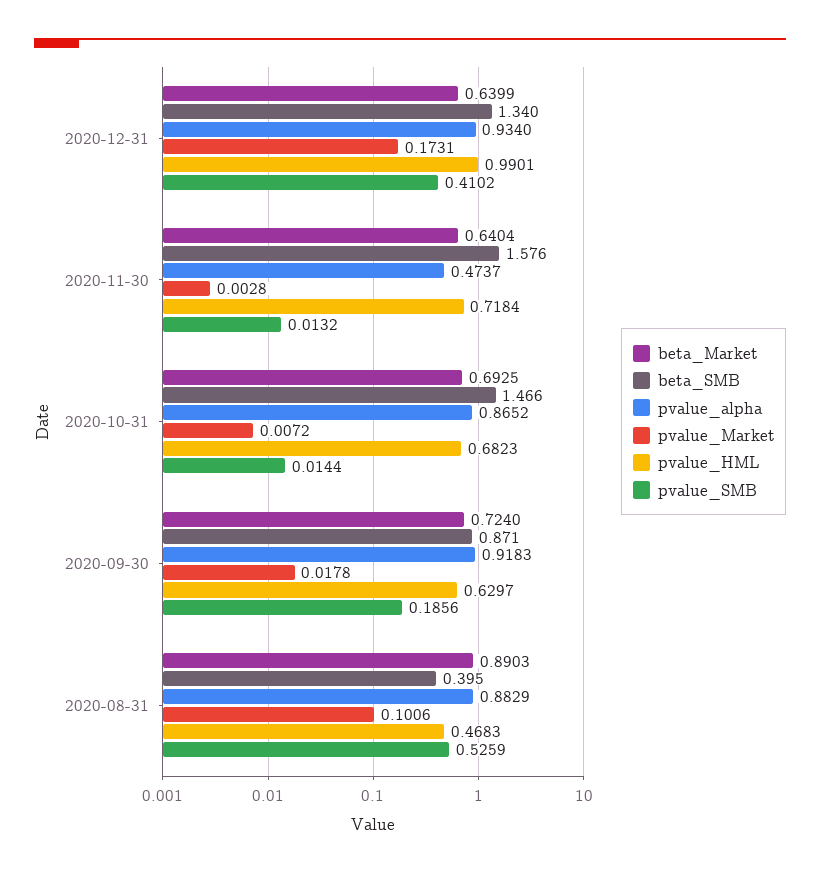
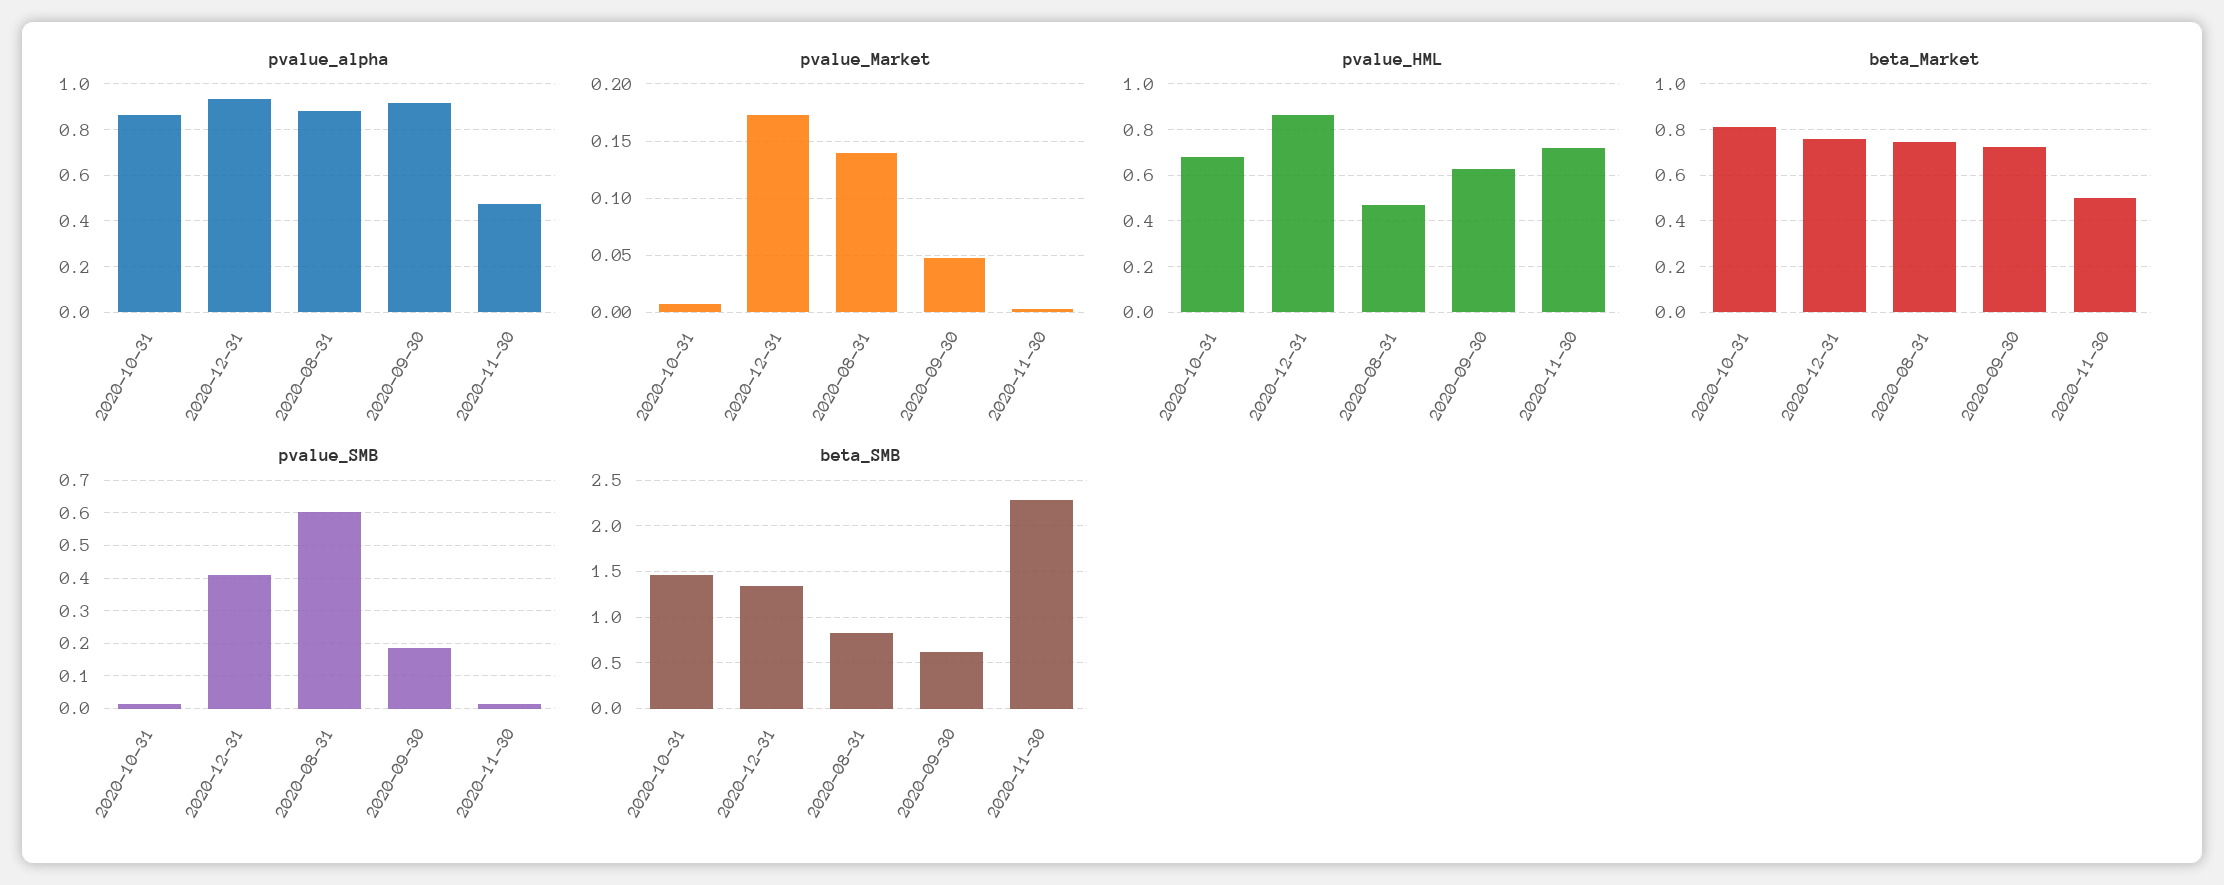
beta_Market, 2020-12-31: 0.6399 -> 0.75
pvalue_HML, 2020-12-31: 0.9901 -> 0.85
beta_Market, 2020-11-30: 0.6404 -> 0.5
beta_SMB, 2020-11-30: 1.576 -> 2.3
beta_Market, 2020-10-31: 0.6925 -> 0.8
beta_SMB, 2020-09-30: 0.871 -> 0.6
pvalue_Market, 2020-09-30: 0.0178 -> 0.05
beta_Market, 2020-08-31: 0.8903 -> 0.75
beta_SMB, 2020-08-31: 0.395 -> 0.8
pvalue_Market, 2020-08-31: 0.1006 -> 0.14
pvalue_SMB, 2020-08-31: 0.5259 -> 0.6

